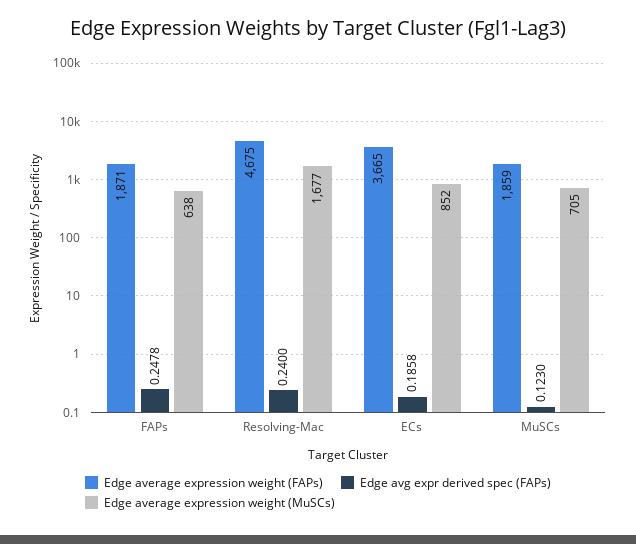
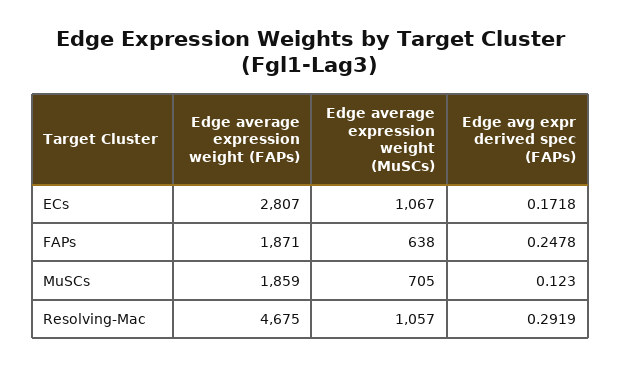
Edge avg expr derived spec (FAPs), Resolving-Mac: 0.24 -> 0.2919
Edge average expression weight (MuSCs), Resolving-Mac: 1677 -> 1057
Edge average expression weight (FAPs), ECs: 3665 -> 2807
Edge avg expr derived spec (FAPs), ECs: 0.1858 -> 0.1718
Edge average expression weight (MuSCs), ECs: 852 -> 1067

